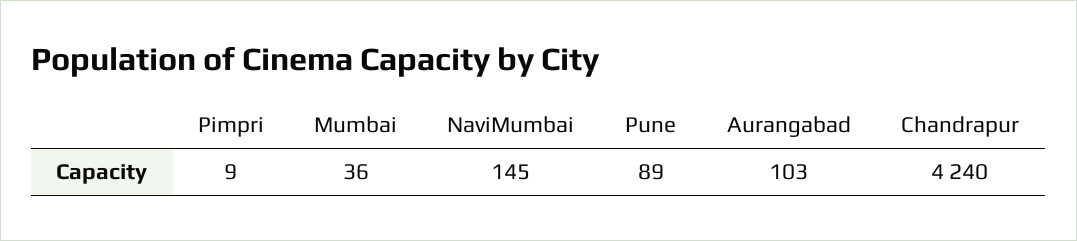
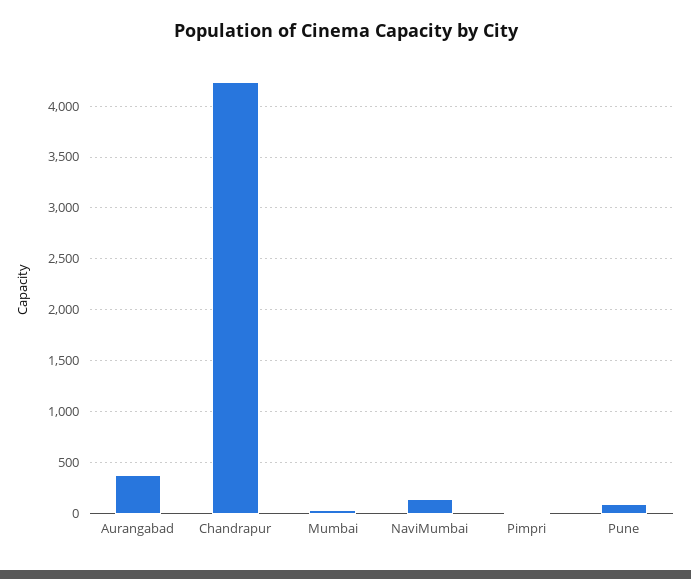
Aurangabad: 103 -> 400

